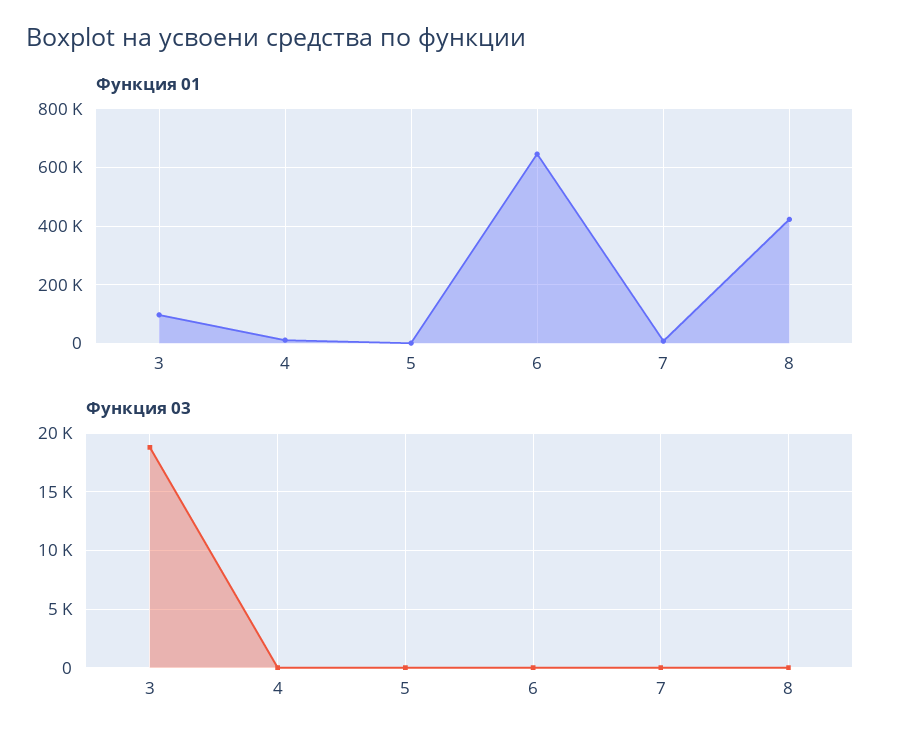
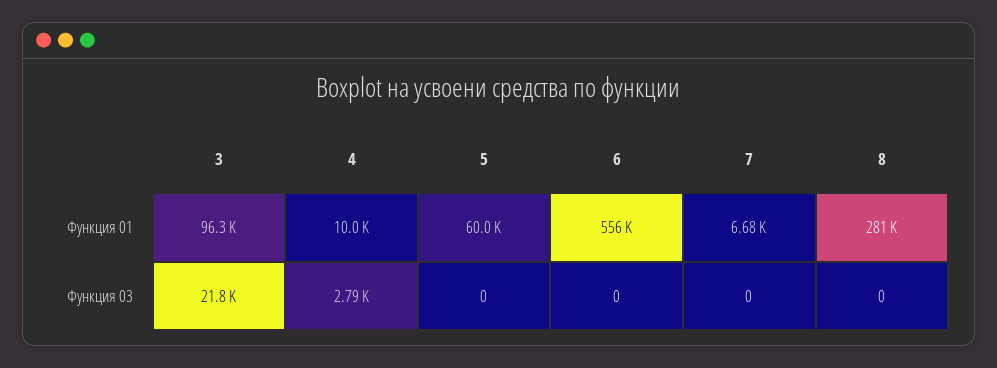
Функция 01, 5: 0 -> 60000
Функция 01, 6: 650000 -> 556000
Функция 01, 8: 425000 -> 281000
Функция 03, 3: 19000 -> 21800
Функция 03, 4: 0 -> 2790

